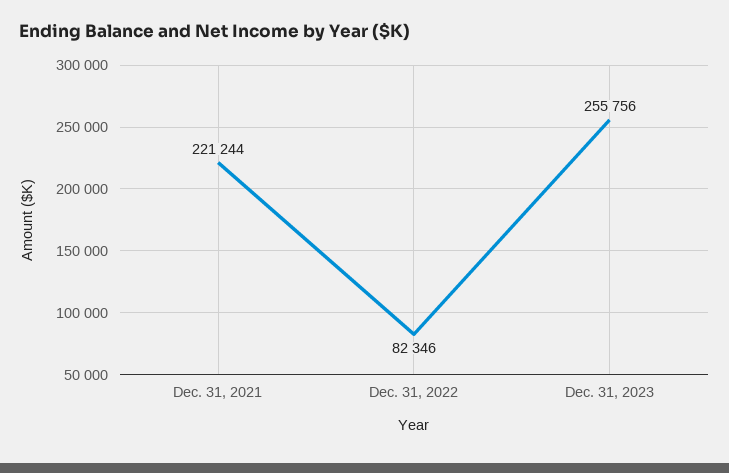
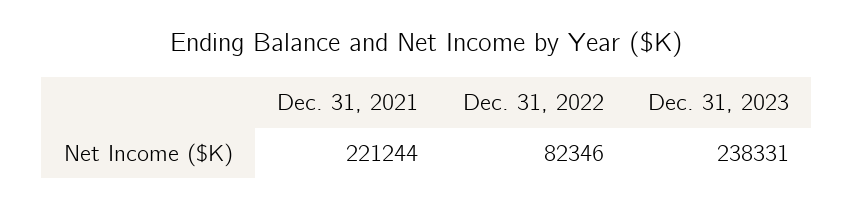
Dec. 31, 2023: 255756 -> 238331

